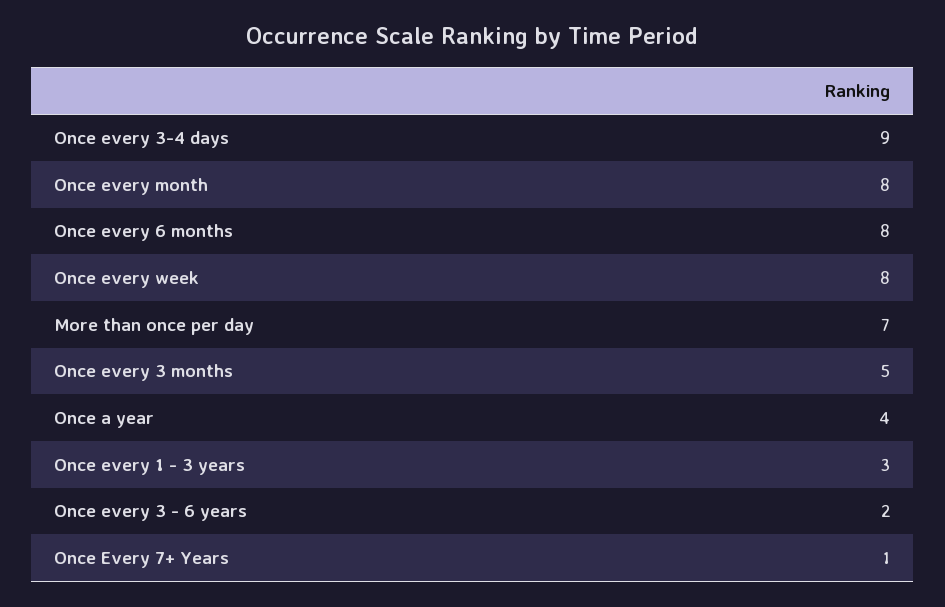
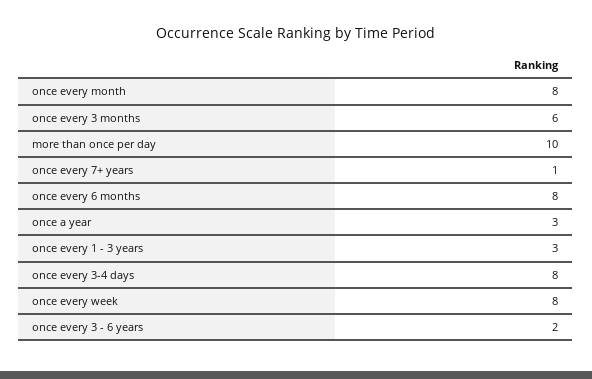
Once every 3-4 days: 9 -> 8
More than once per day: 7 -> 10
Once every 3 months: 5 -> 6
Once a year: 4 -> 3

